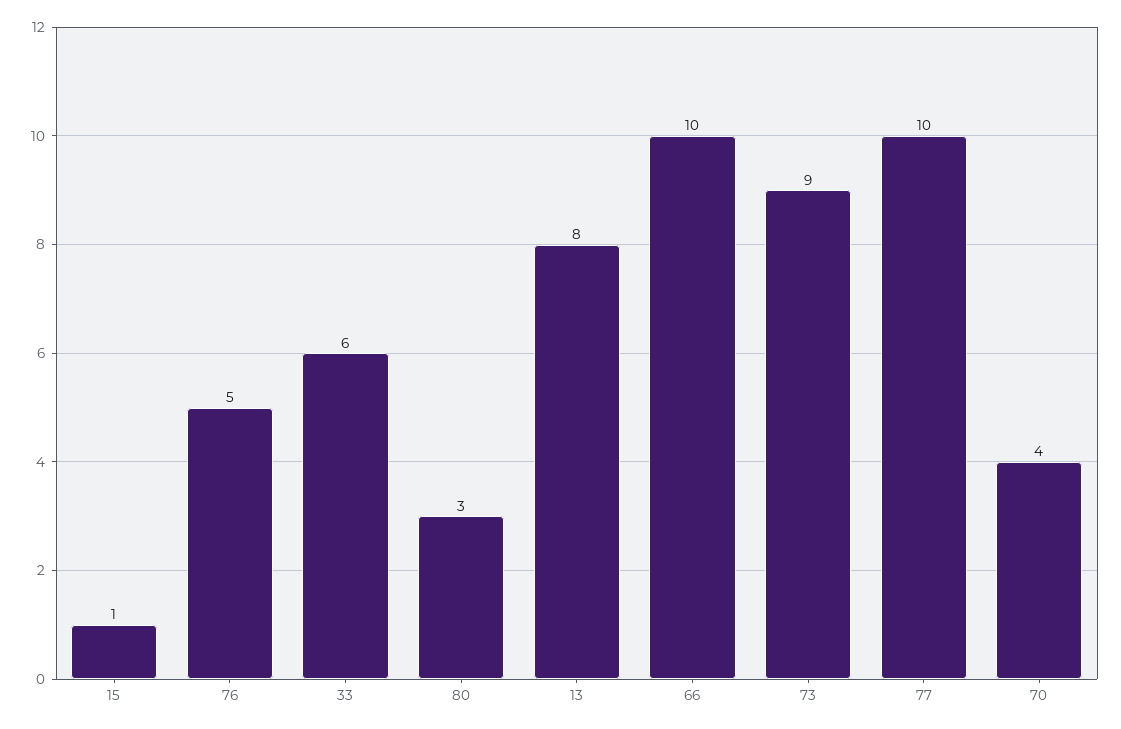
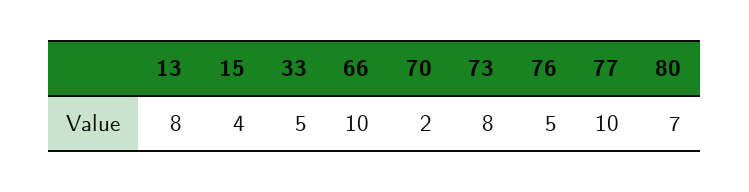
15: 1 -> 4
33: 6 -> 5
80: 3 -> 7
73: 9 -> 8
70: 4 -> 2

